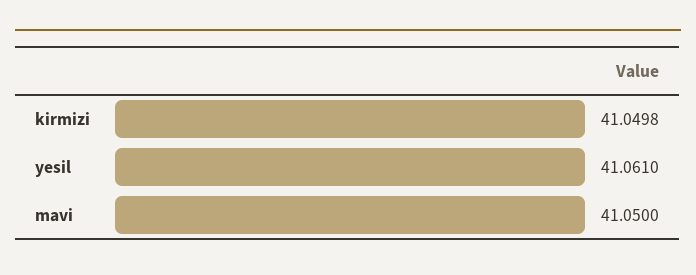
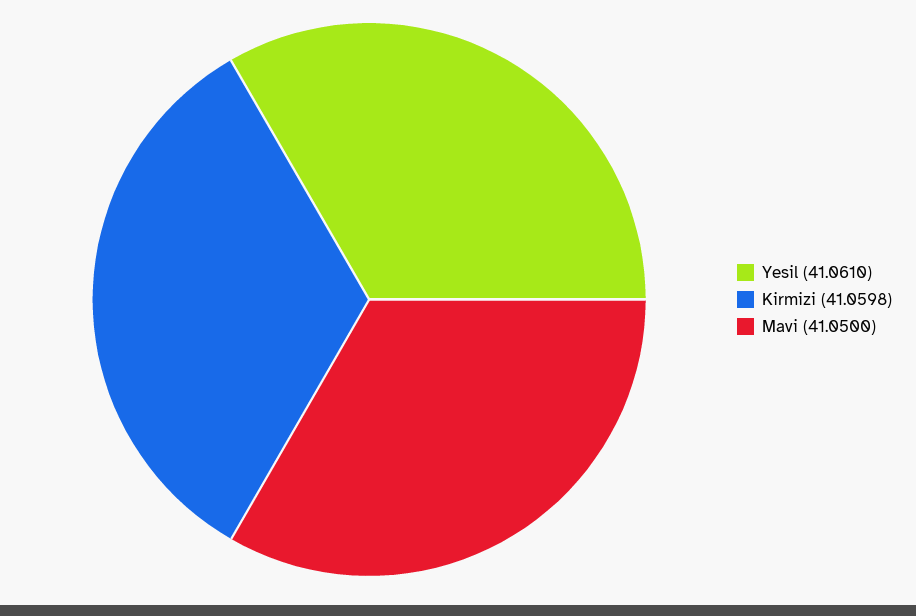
kirmizi: 41.0498 -> 41.0598

